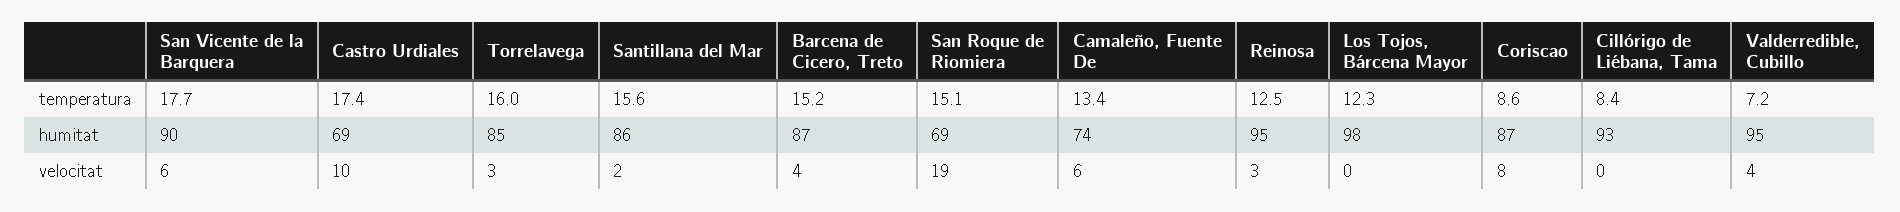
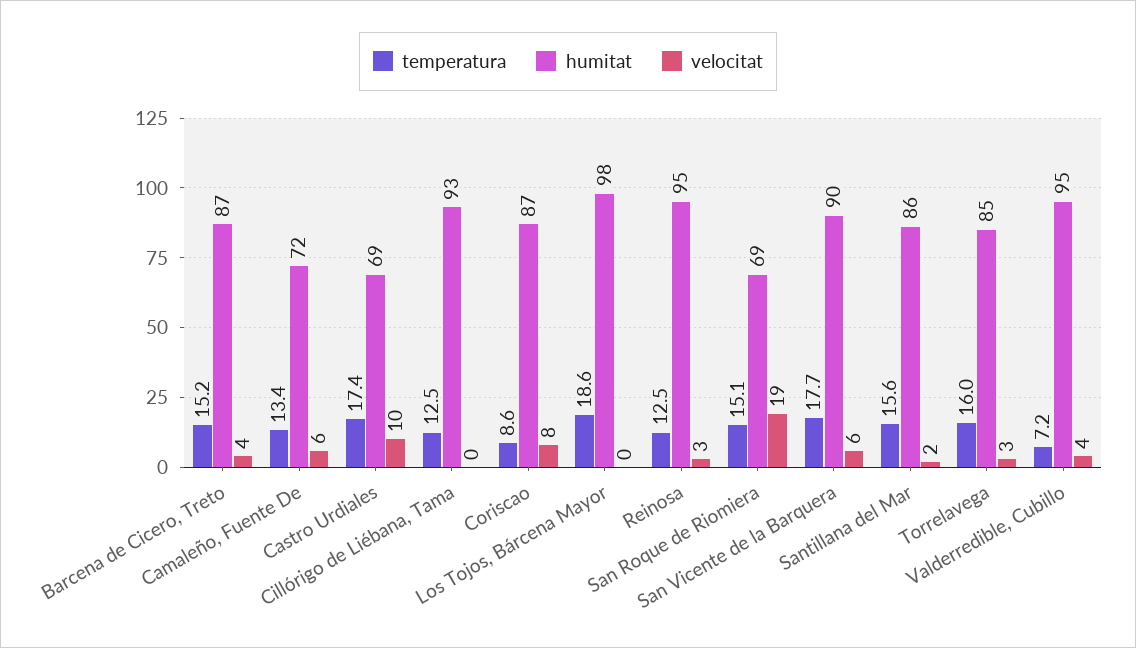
temperatura, Los Tojos, Bárcena Mayor: 12.3 -> 18.6
temperatura, Cillórigo de Liébana, Tama: 8.4 -> 12.5
humitat, Camaleño, Fuente De: 74 -> 72

